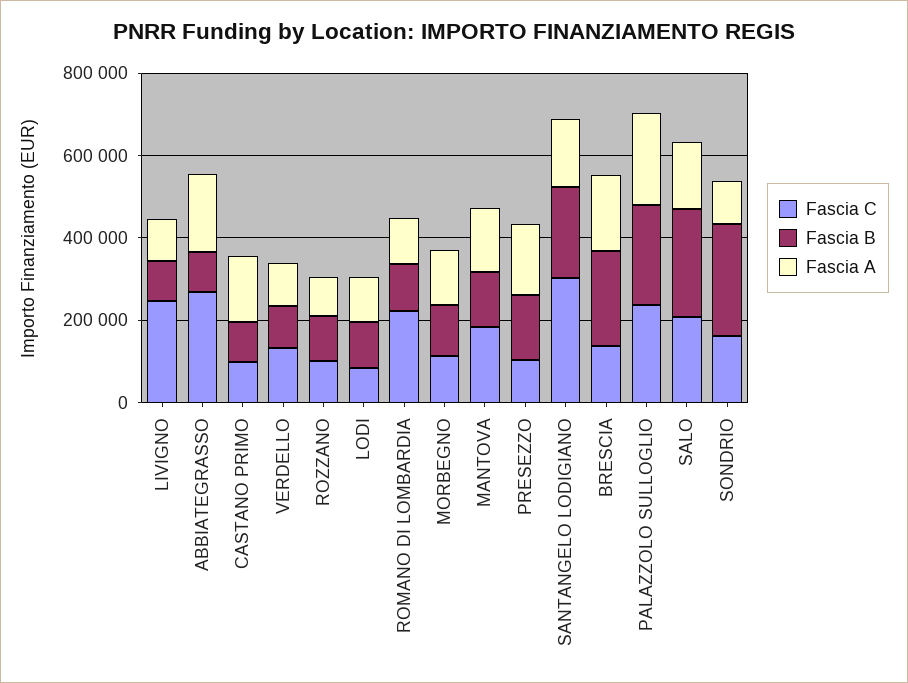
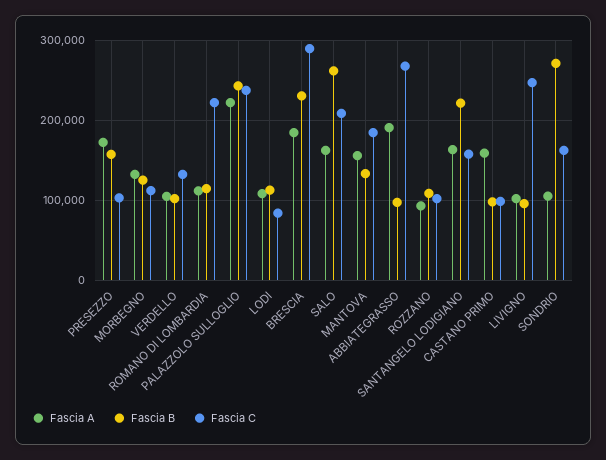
Fascia C, SANTANGELO LODIGIANO: 300000 -> 160000
Fascia C, BRESCIA: 150000 -> 290000

